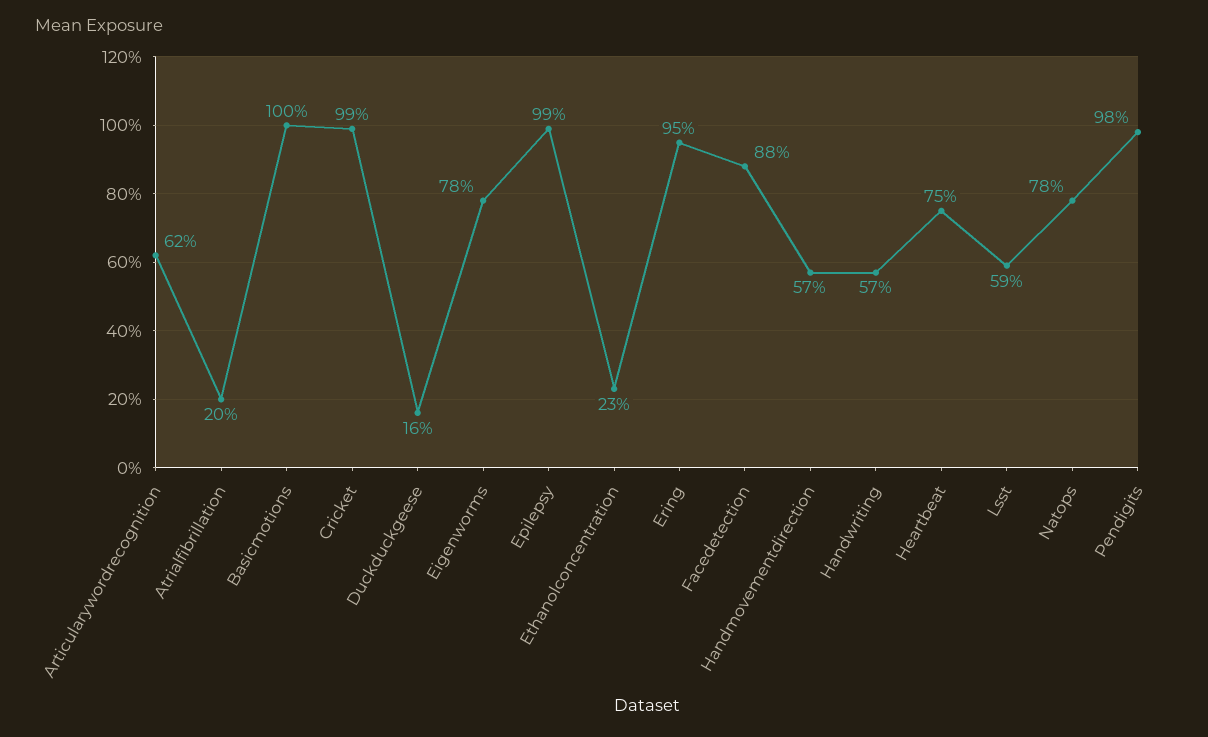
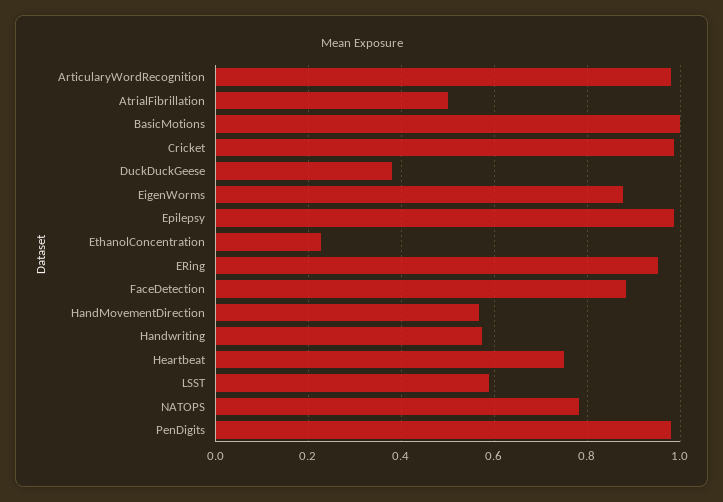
Articularywordrecognition: 0.62 -> 0.98
Atrialfibrillation: 0.2 -> 0.5
Duckduckgeese: 0.16 -> 0.38
Eigenworms: 0.78 -> 0.88

